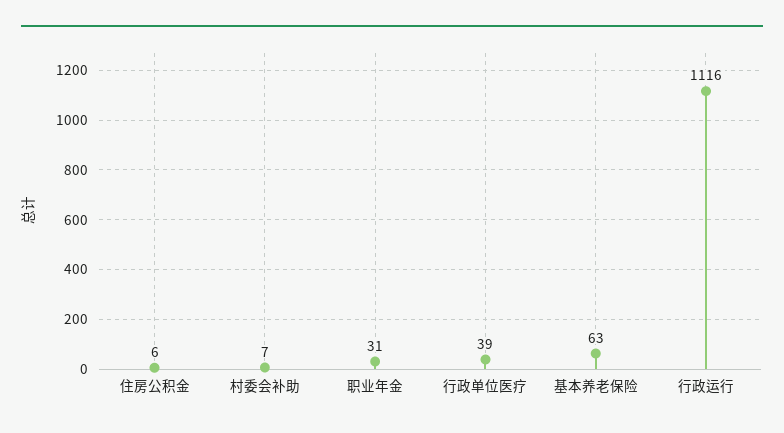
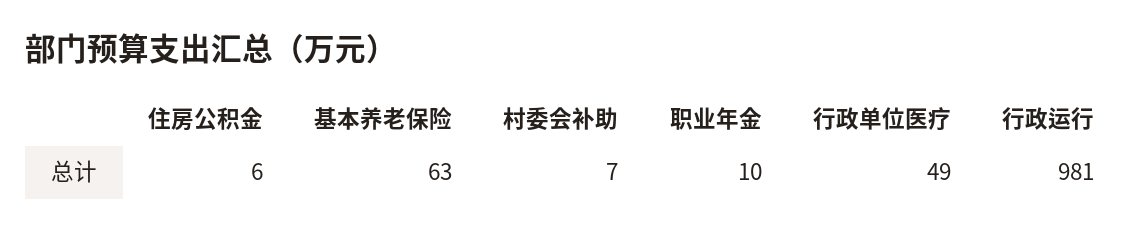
职业年金: 31 -> 10
行政单位医疗: 39 -> 49
行政运行: 1116 -> 981

